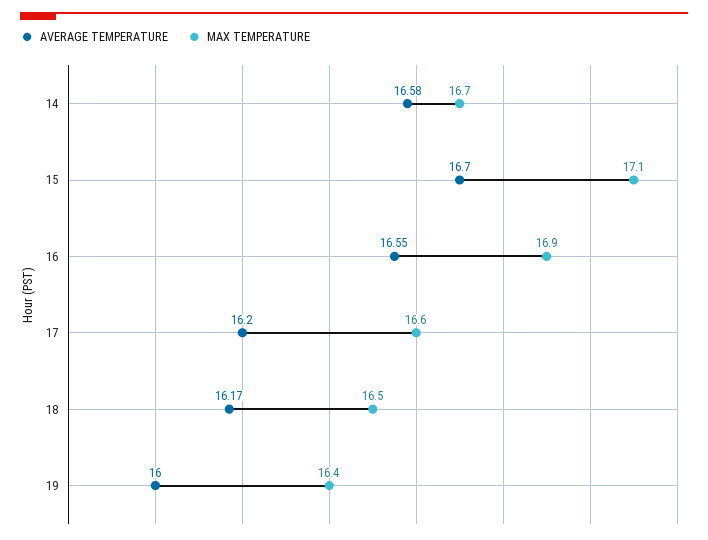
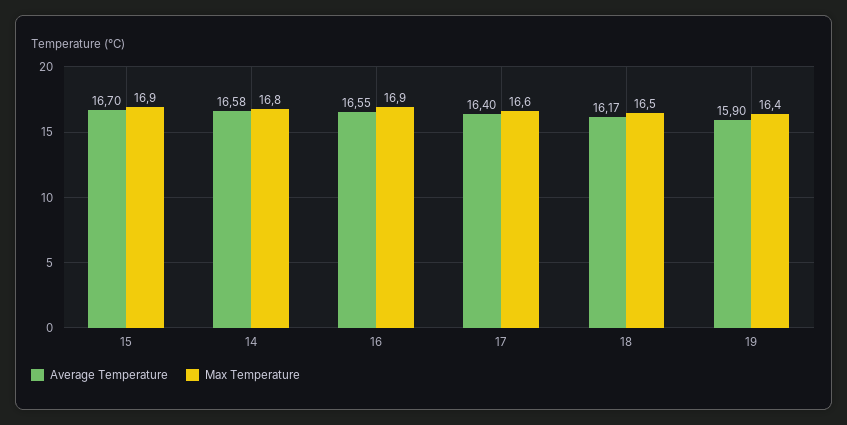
MAX TEMPERATURE, 14: 16.7 -> 16.8
MAX TEMPERATURE, 15: 17.1 -> 16.9
AVERAGE TEMPERATURE, 17: 16.2 -> 16.4
AVERAGE TEMPERATURE, 19: 16 -> 15.9

